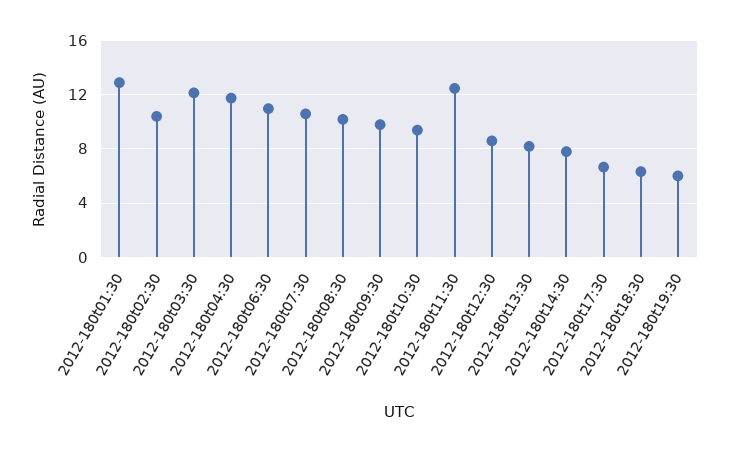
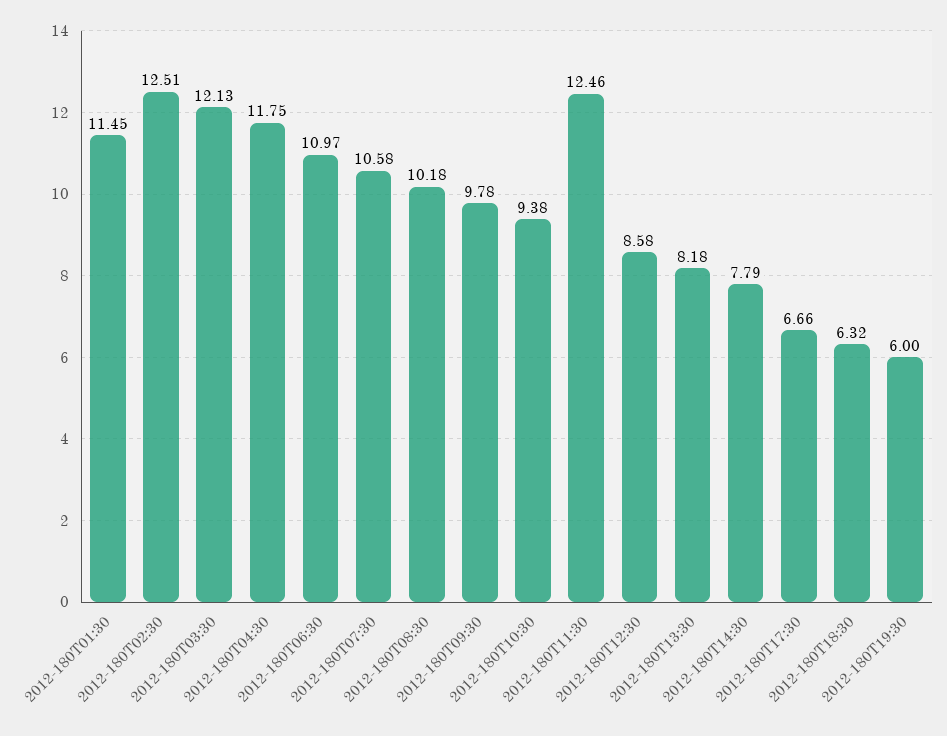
2012-180t01:30: 13 -> 11.45
2012-180t02:30: 10.5 -> 12.51

